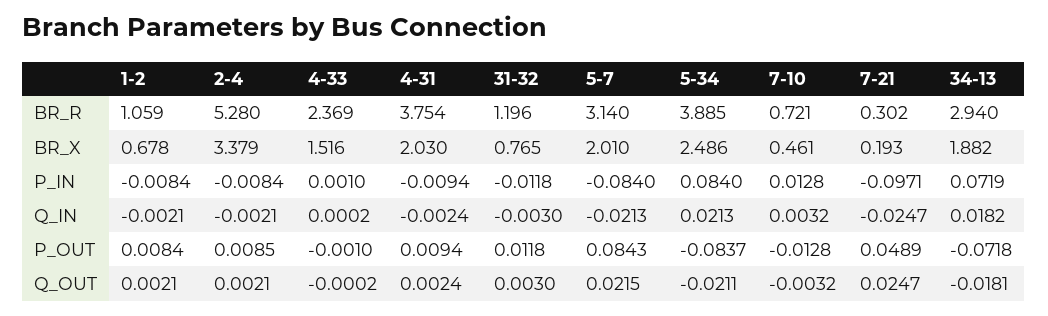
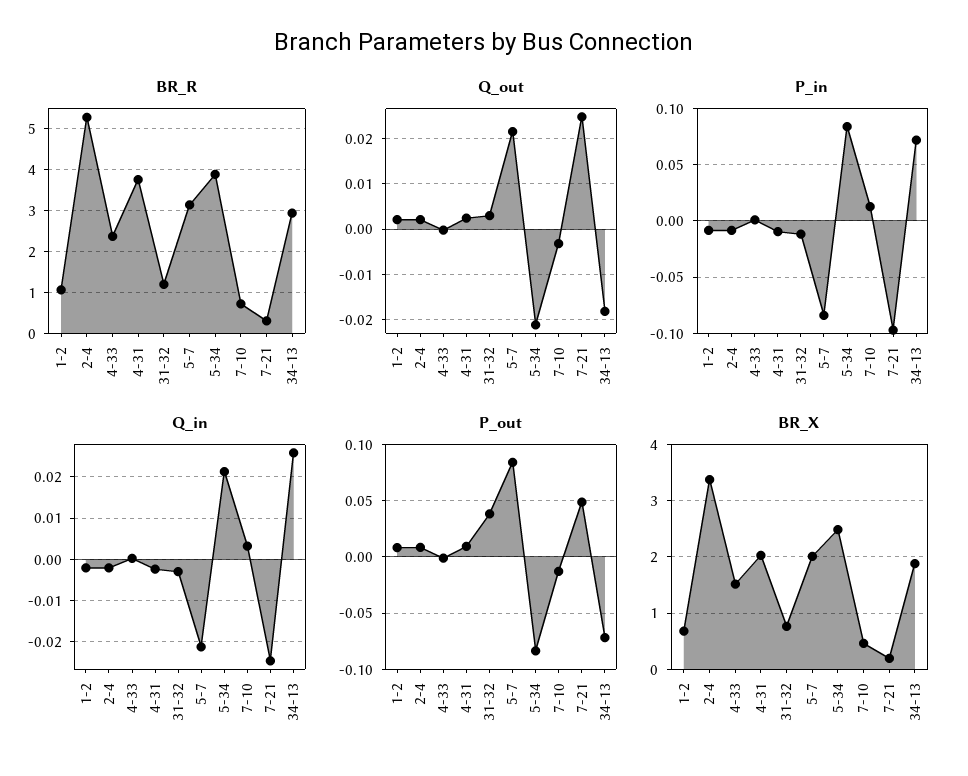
Q_IN, 34-13: 0.0182 -> 0.026
P_OUT, 31-32: 0.0118 -> 0.04

